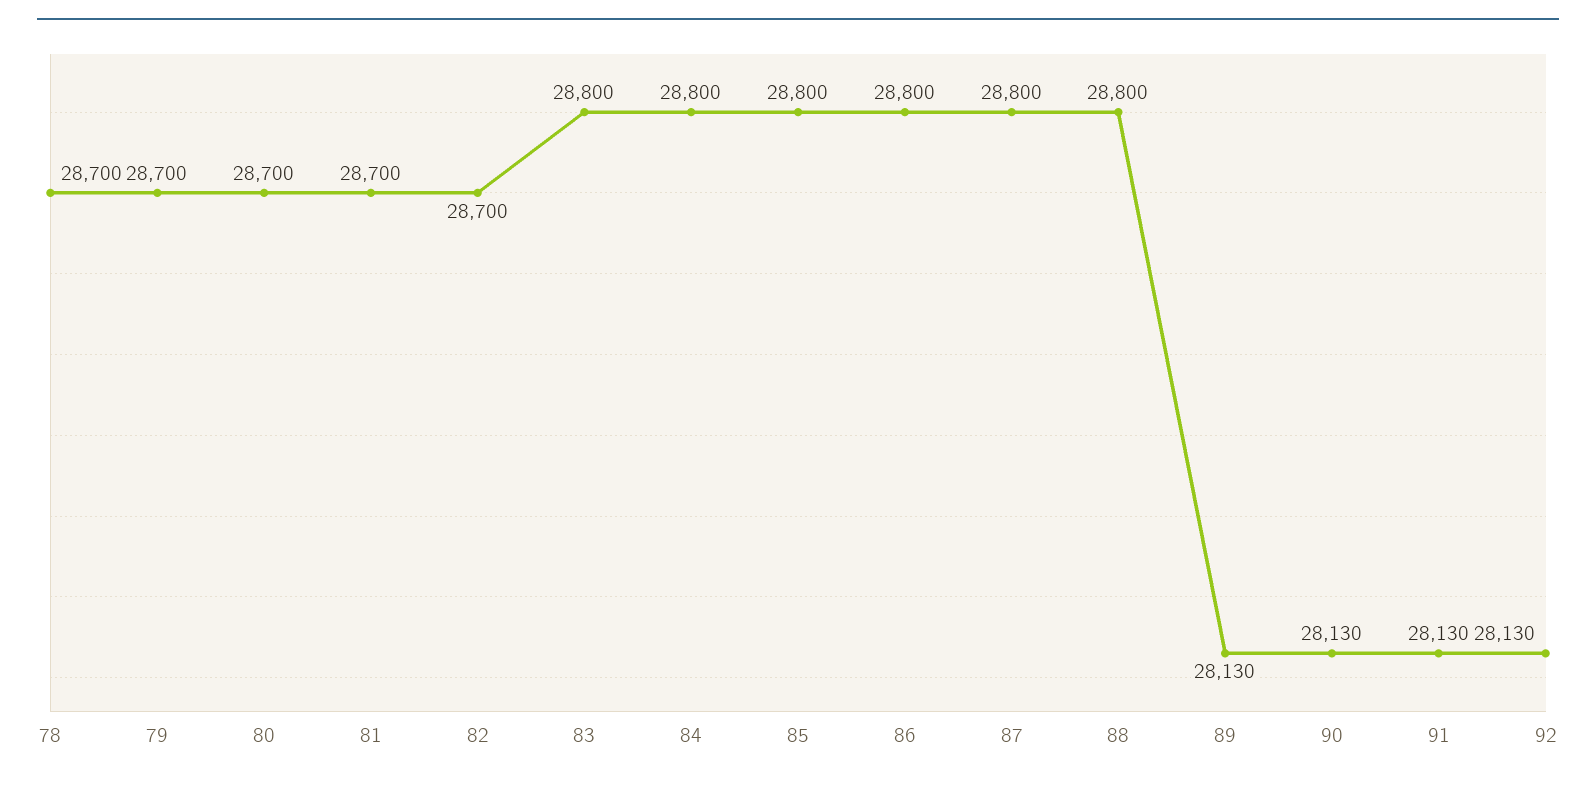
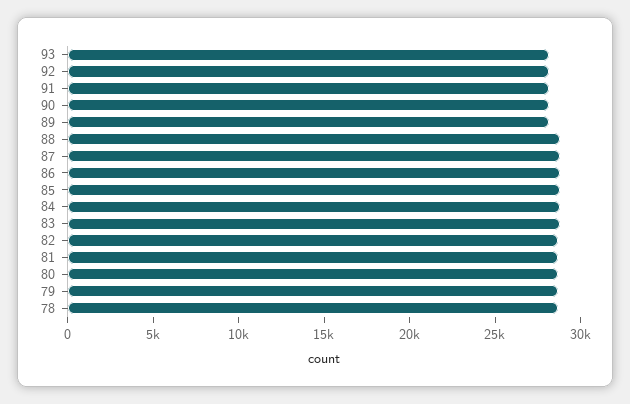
93: none -> 28000

